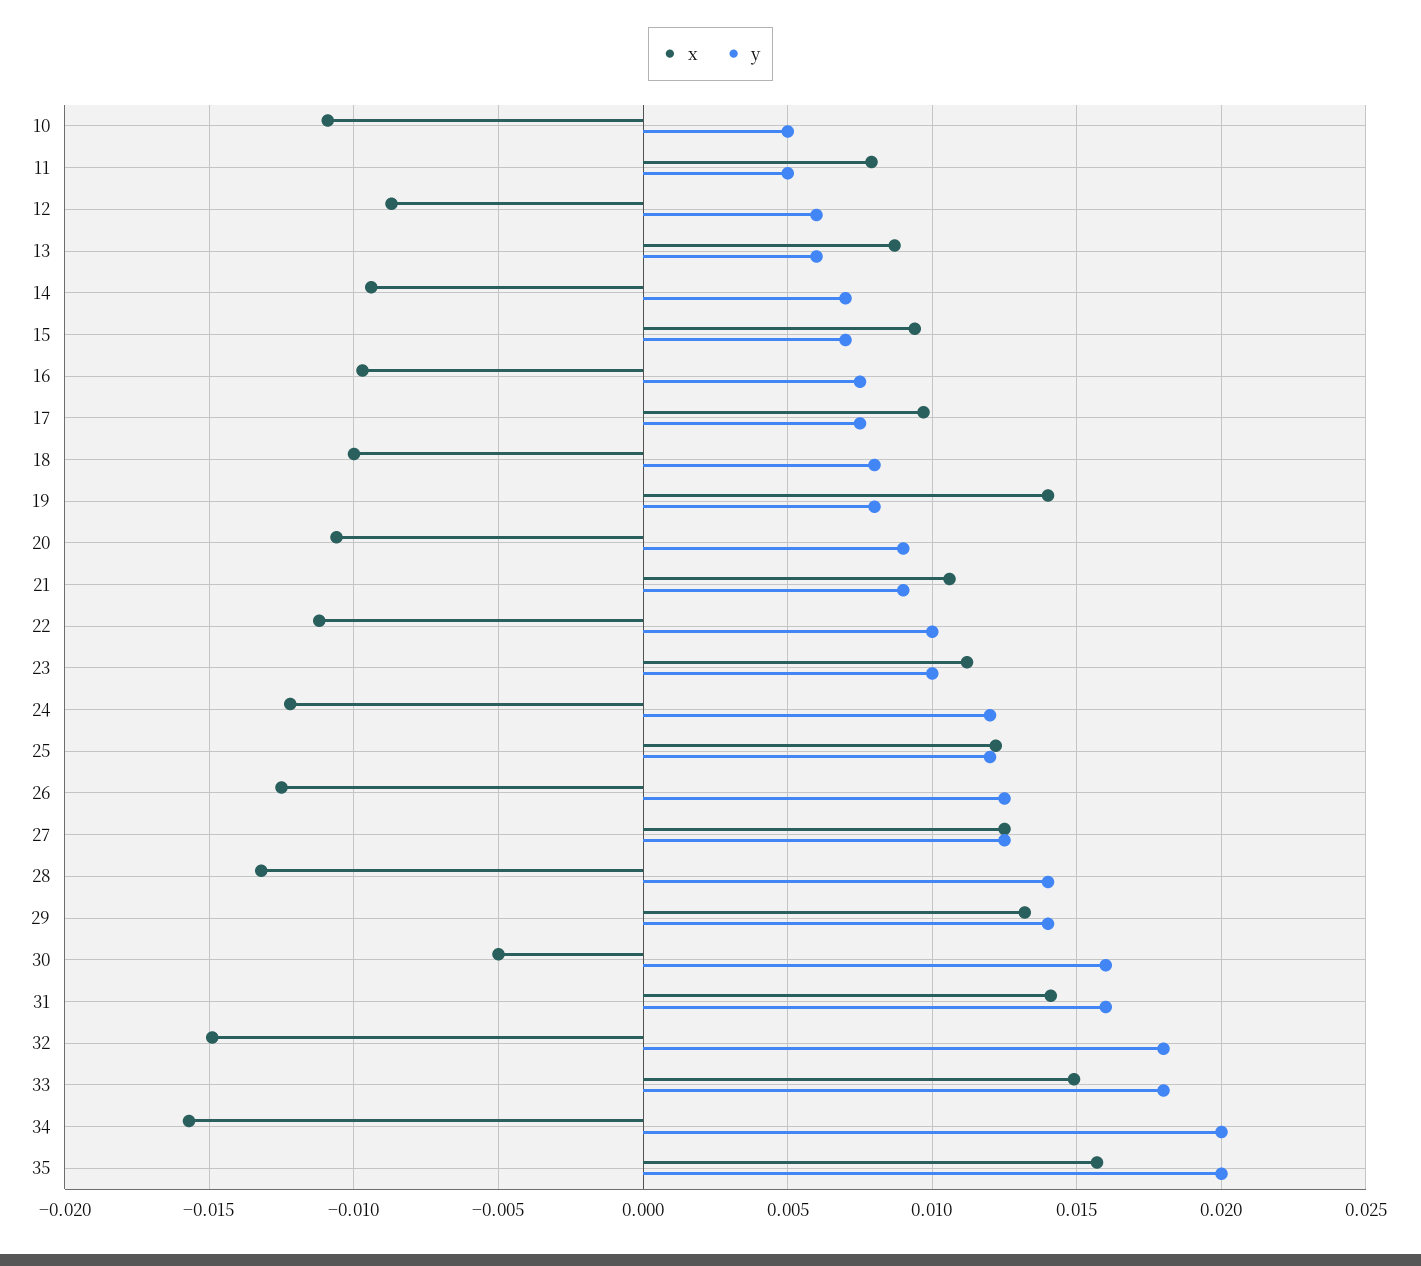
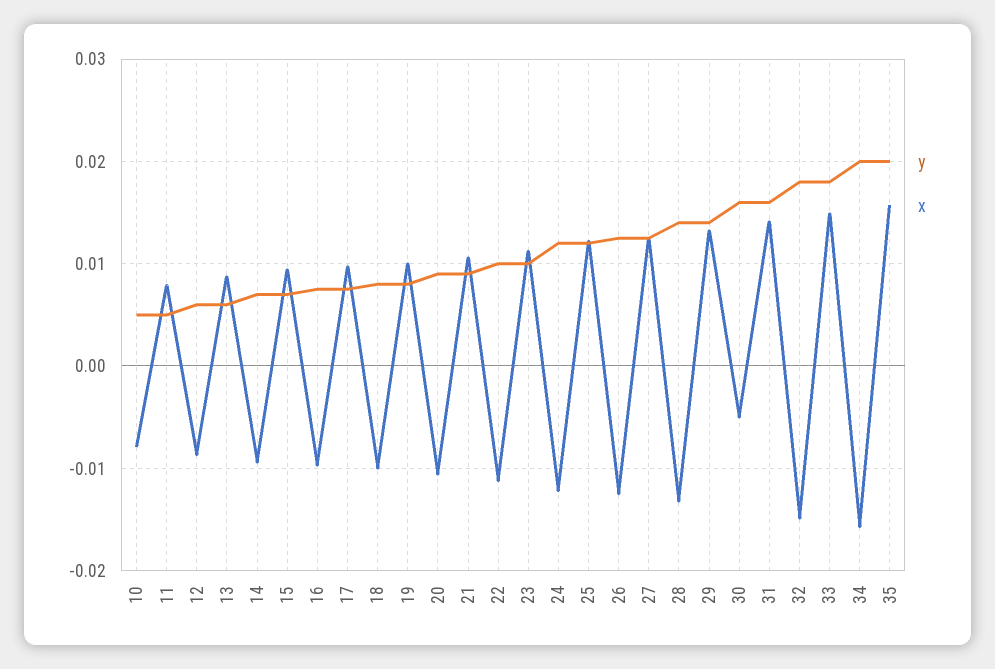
x, 10: -0.011 -> -0.008
x, 19: 0.014 -> 0.01

